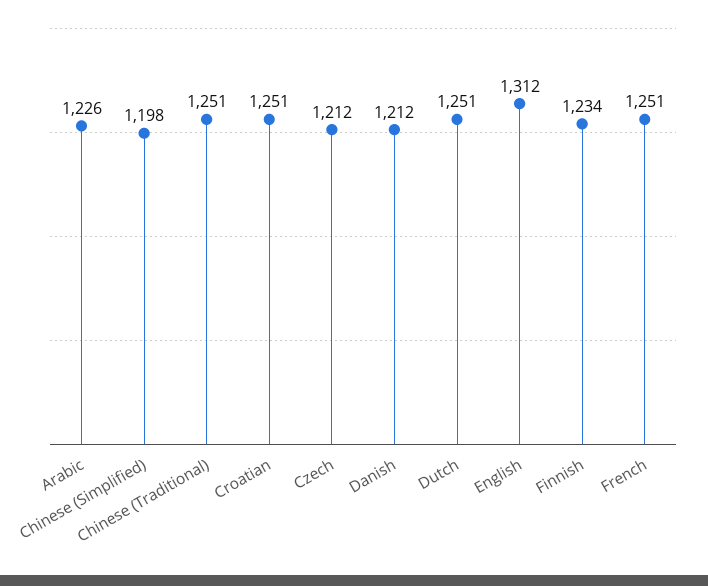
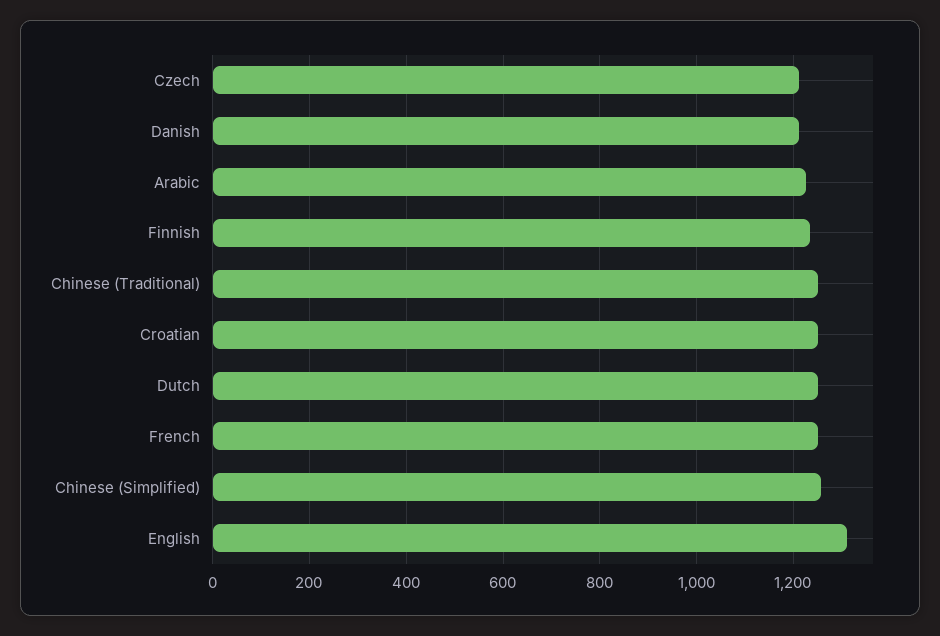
Chinese (Simplified): 1198 -> 1260

